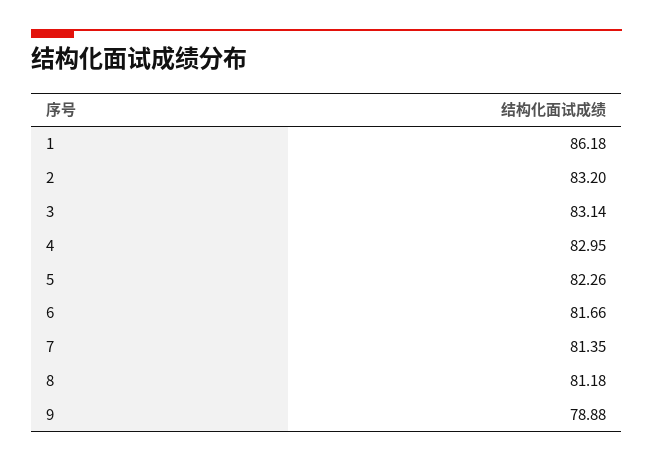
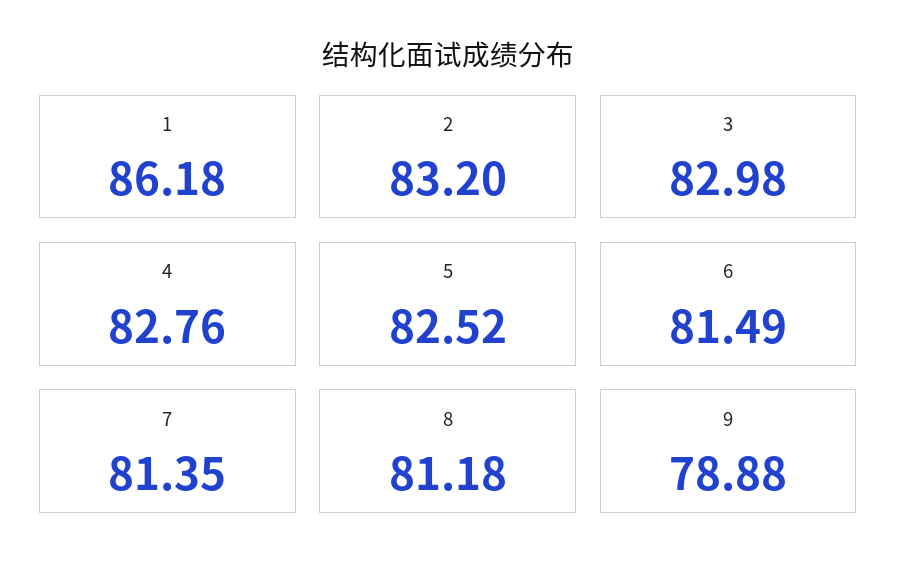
3: 83.14 -> 82.98
4: 82.95 -> 82.76
5: 82.26 -> 82.52
6: 81.66 -> 81.49

